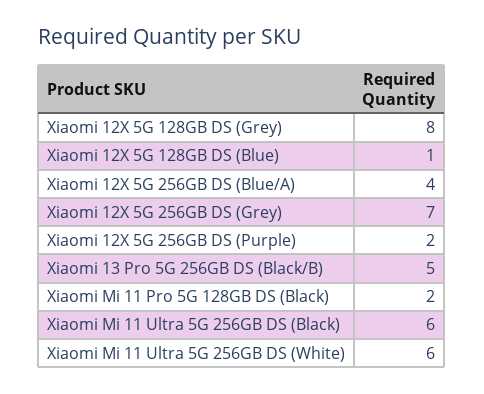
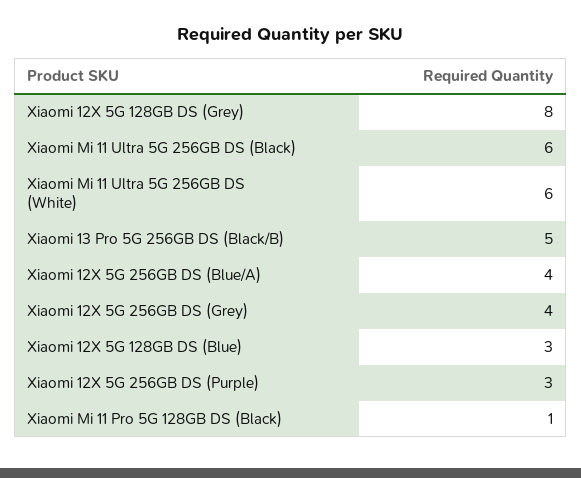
Xiaomi 12X 5G 128GB DS (Blue): 1 -> 3
Xiaomi 12X 5G 256GB DS (Grey): 7 -> 4
Xiaomi 12X 5G 256GB DS (Purple): 2 -> 3
Xiaomi Mi 11 Pro 5G 128GB DS (Black): 2 -> 1

